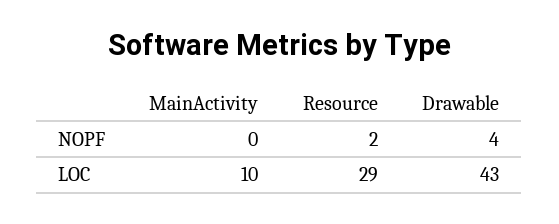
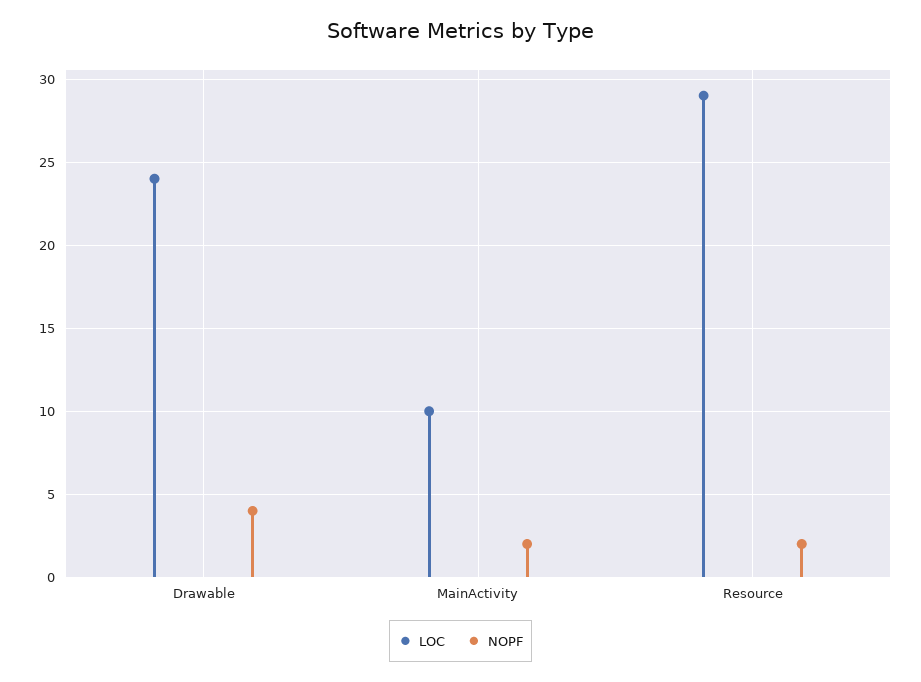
NOPF, MainActivity: 0 -> 2
LOC, Drawable: 43 -> 24

